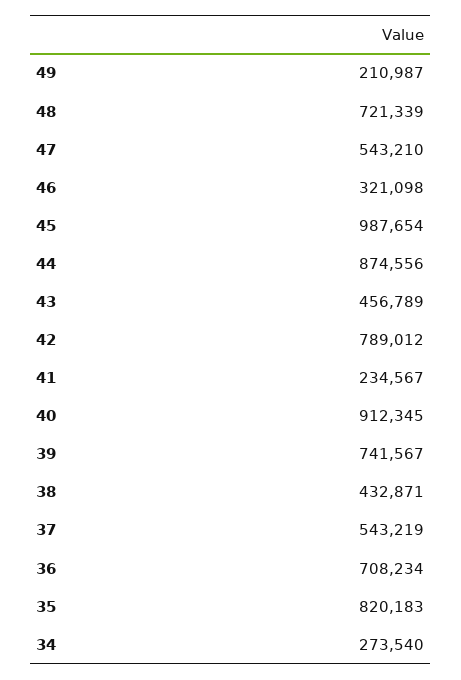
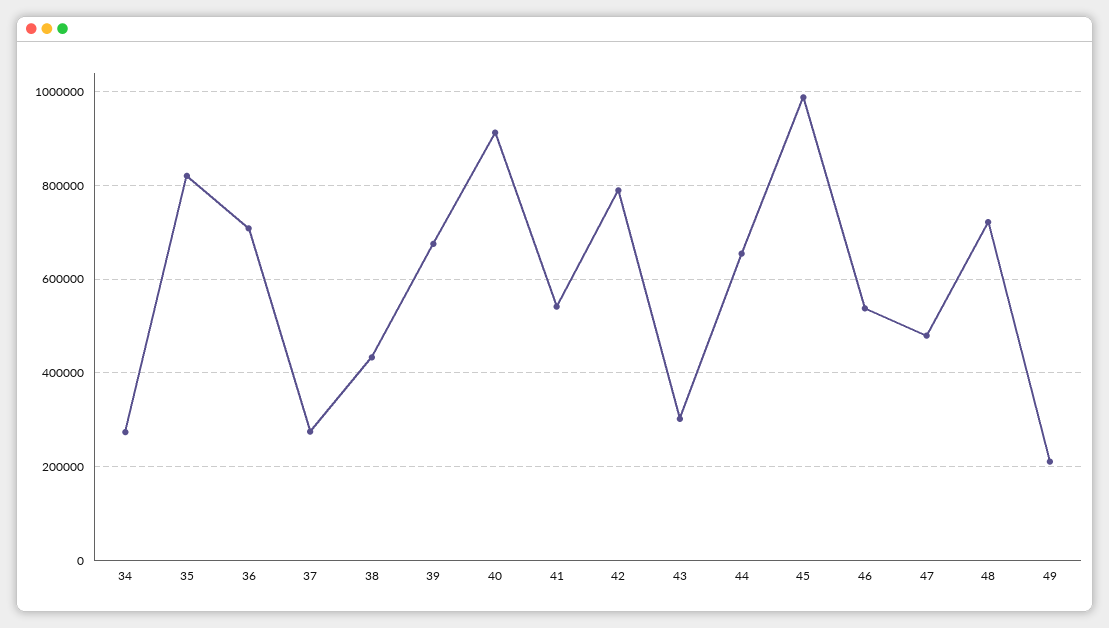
47: 543210 -> 480000
46: 321098 -> 540000
44: 874556 -> 660000
43: 456789 -> 300000
41: 234567 -> 540000
39: 741567 -> 680000
37: 543219 -> 280000

